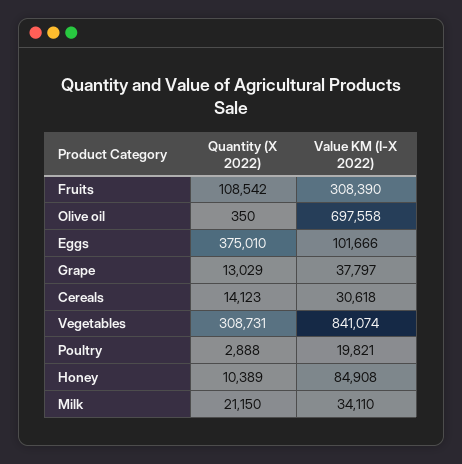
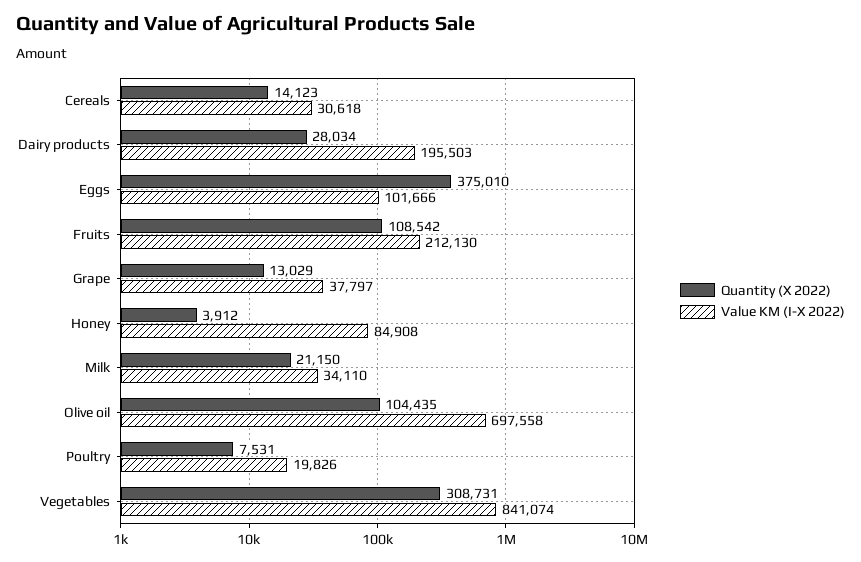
Value KM (I-X 2022), Fruits: 308390 -> 212130
Quantity (X 2022), Olive oil: 350 -> 104435
Quantity (X 2022), Poultry: 2888 -> 7531
Value KM (I-X 2022), Poultry: 19821 -> 19826
Quantity (X 2022), Honey: 10389 -> 3912
Quantity (X 2022), Dairy products: none -> 28034
Value KM (I-X 2022), Dairy products: none -> 195503

